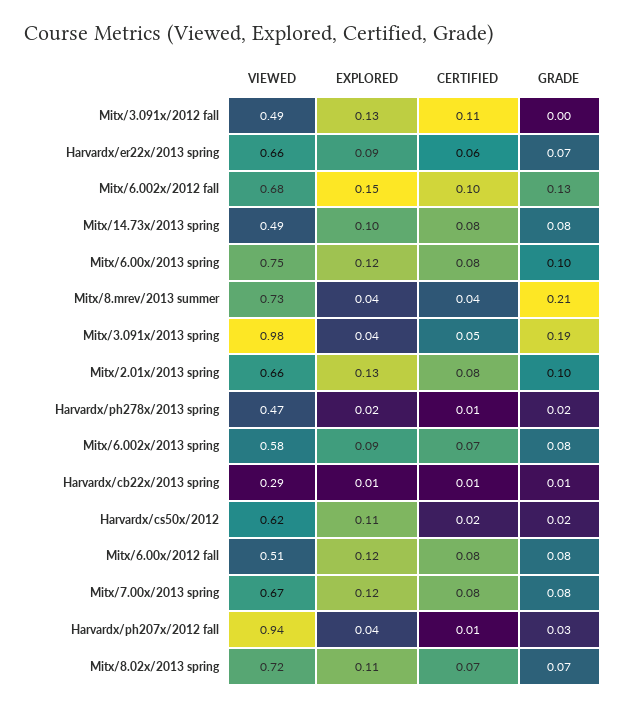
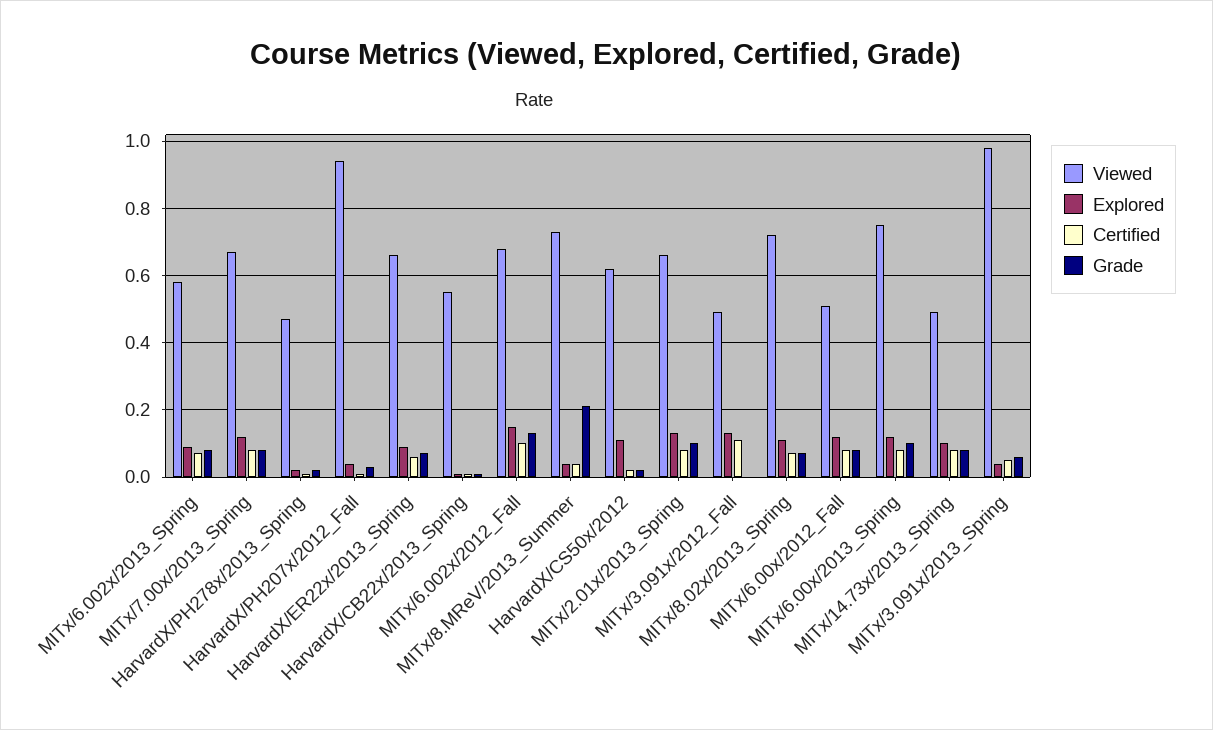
GRADE, Mitx/3.091x/2013 spring: 0.19 -> 0.05
VIEWED, Harvardx/cb22x/2013 spring: 0.29 -> 0.55

